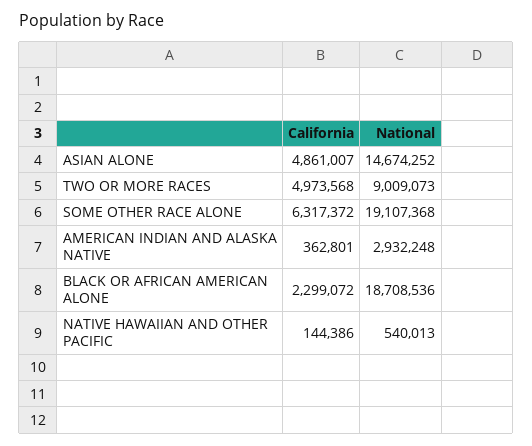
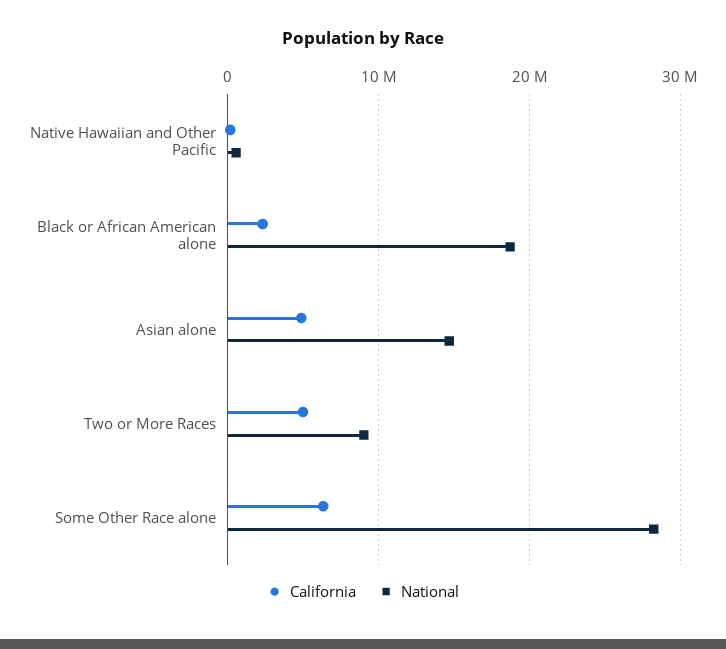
National, SOME OTHER RACE ALONE: 19107368 -> 28000000
California, AMERICAN INDIAN AND ALASKA NATIVE: 362801 -> none
National, AMERICAN INDIAN AND ALASKA NATIVE: 2932248 -> none

